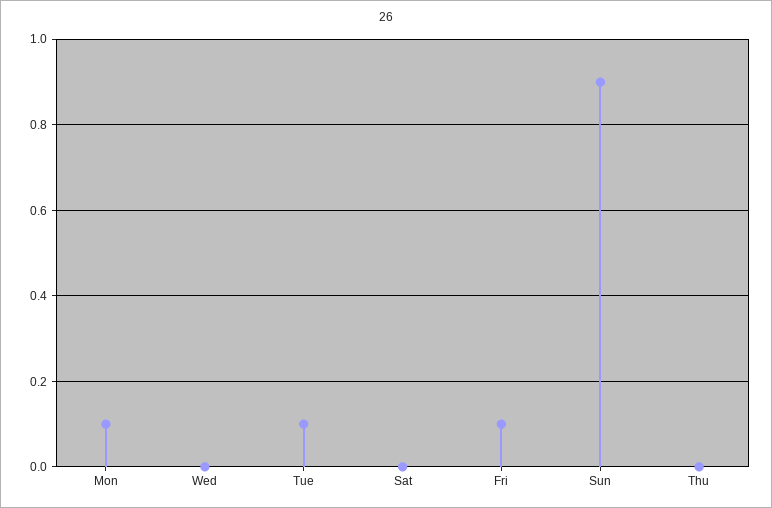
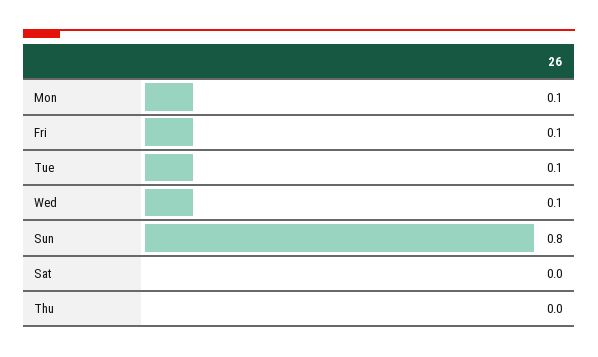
Wed: 0 -> 0.1
Sun: 0.9 -> 0.8

